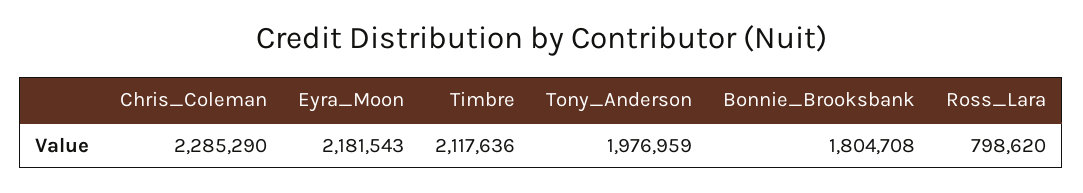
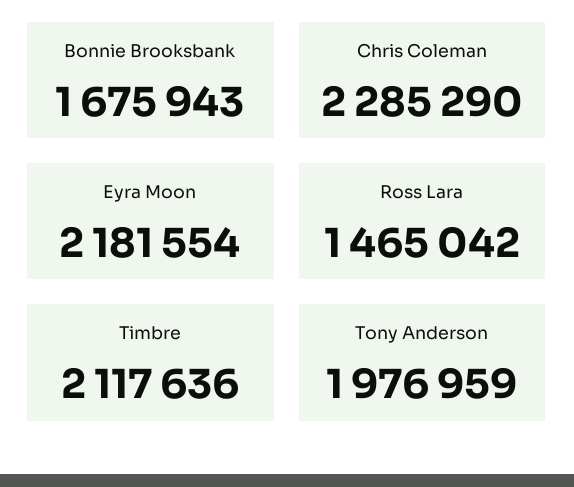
Eyra_Moon: 2181543 -> 2181554
Bonnie_Brooksbank: 1804708 -> 1675943
Ross_Lara: 798620 -> 1465042

